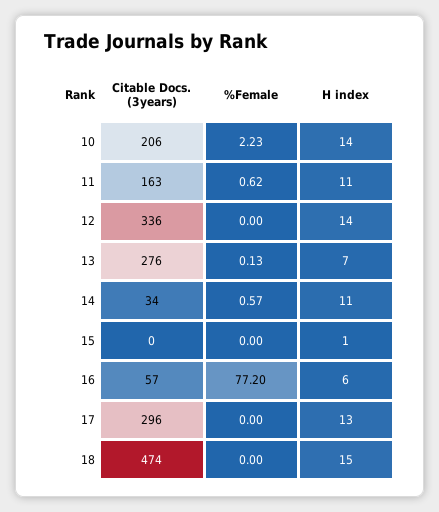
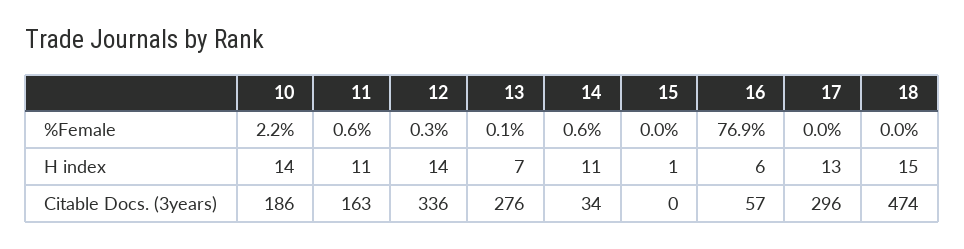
Citable Docs. (3years), 10: 206 -> 186
%Female, 12: 0 -> 0.3
%Female, 16: 77.2 -> 76.9

